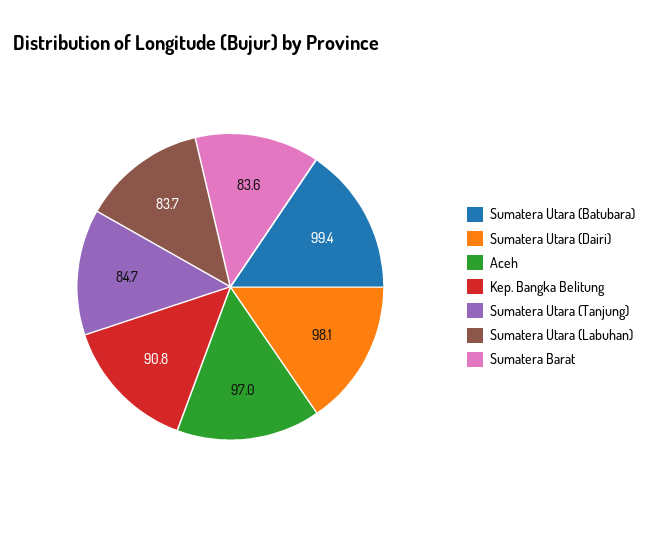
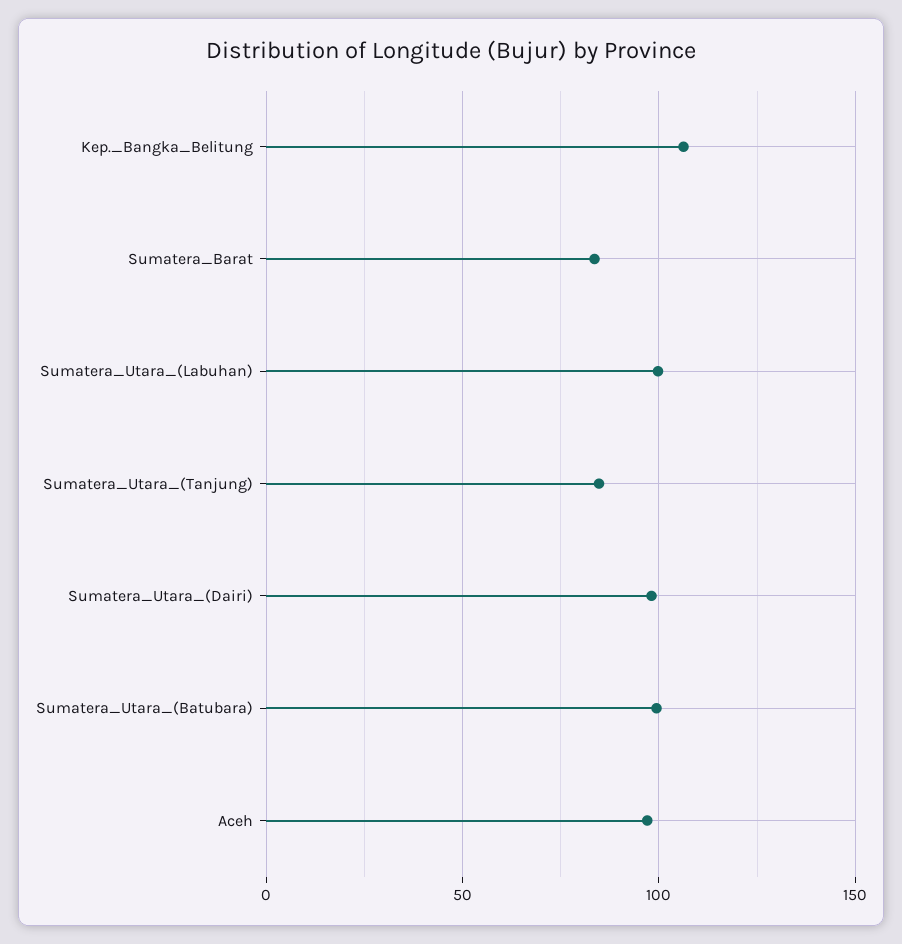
Kep. Bangka Belitung: 90.8 -> 105
Sumatera Utara (Labuhan): 83.7 -> 100

